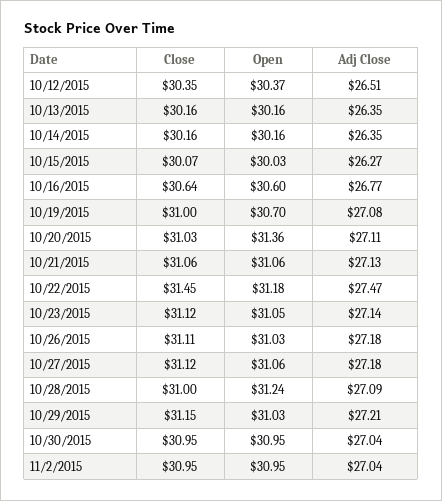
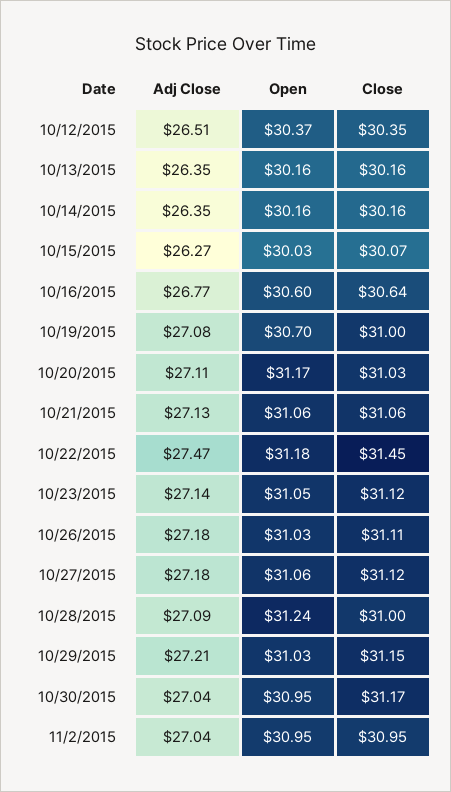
Open, 10/20/2015: 31.36 -> 31.17
Close, 10/30/2015: 30.95 -> 31.17

